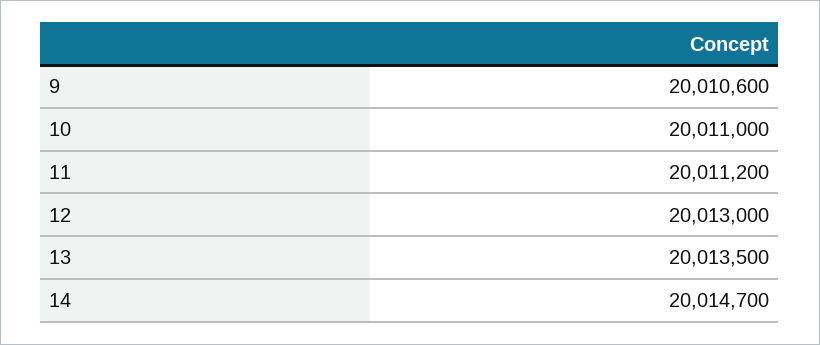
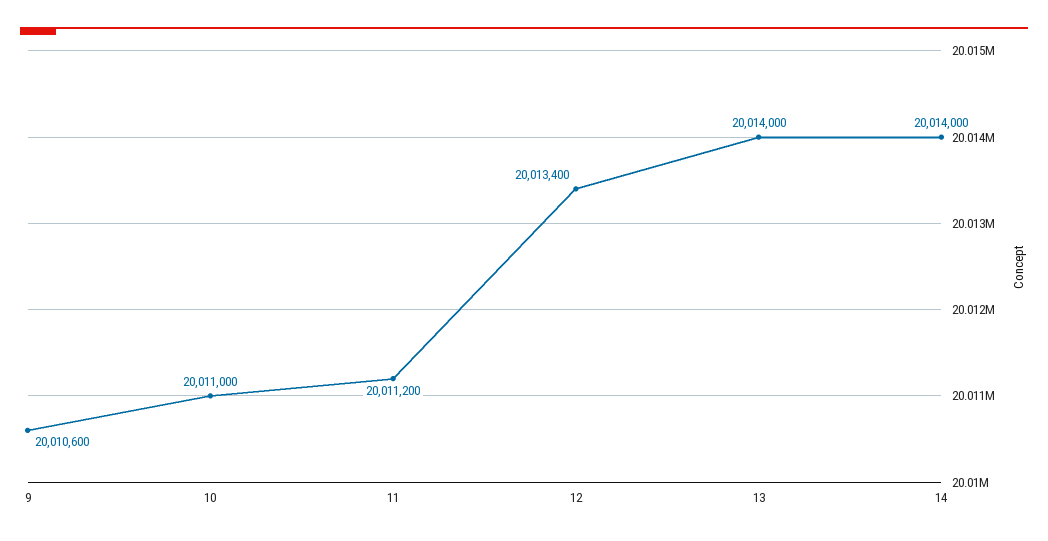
12: 20013000 -> 20013400
13: 20013500 -> 20014000
14: 20014700 -> 20014000

